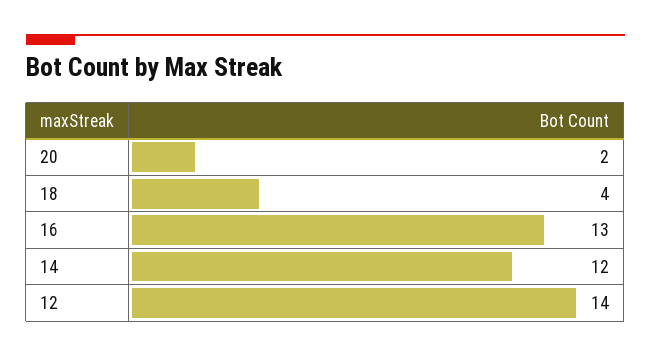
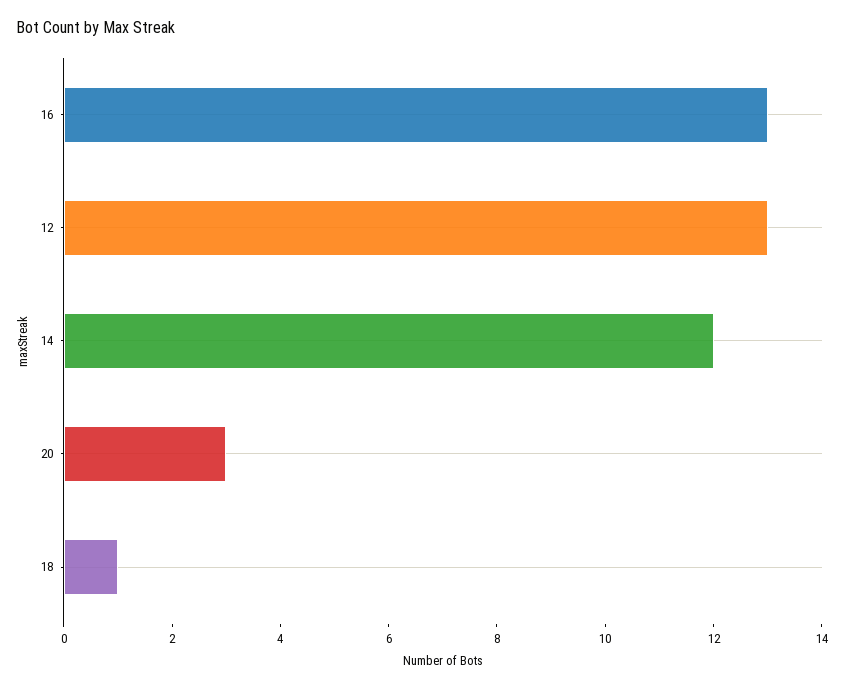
20: 2 -> 3
18: 4 -> 1
12: 14 -> 13

